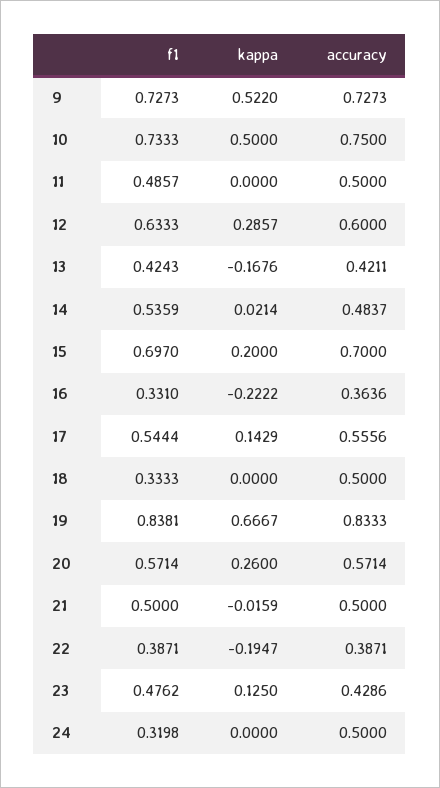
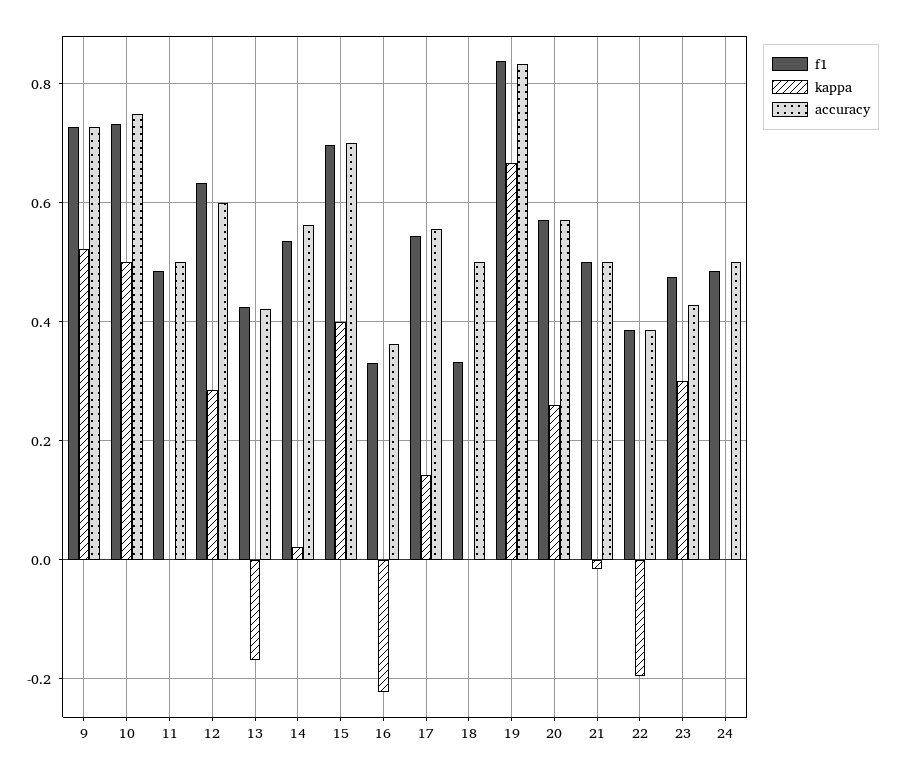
accuracy, 14: 0.4837 -> 0.56
kappa, 15: 0.2 -> 0.4
kappa, 23: 0.125 -> 0.3
f1, 24: 0.3198 -> 0.48

